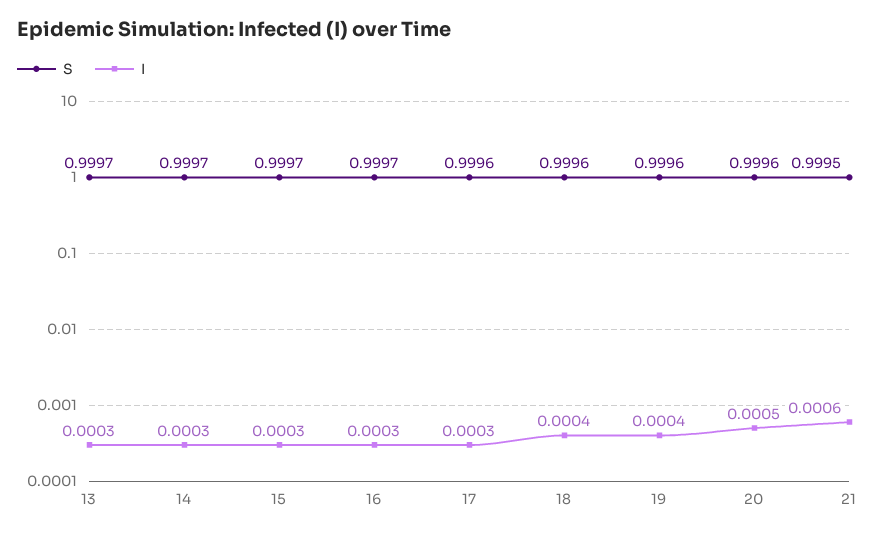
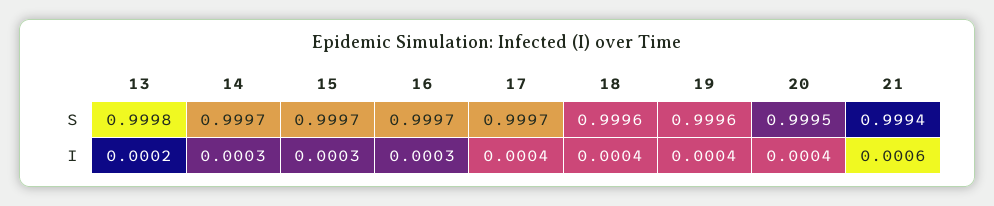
S, 13: 0.9997 -> 0.9998
I, 13: 0.0003 -> 0.0002
S, 17: 0.9996 -> 0.9997
I, 17: 0.0003 -> 0.0004
S, 20: 0.9996 -> 0.9995
I, 20: 0.0005 -> 0.0004
S, 21: 0.9995 -> 0.9994

